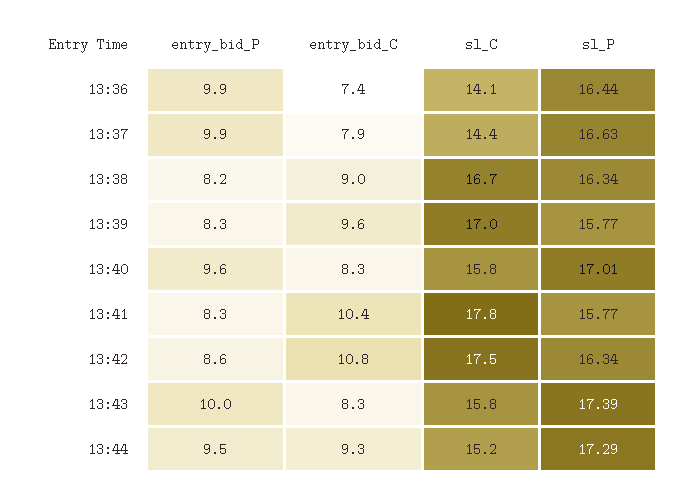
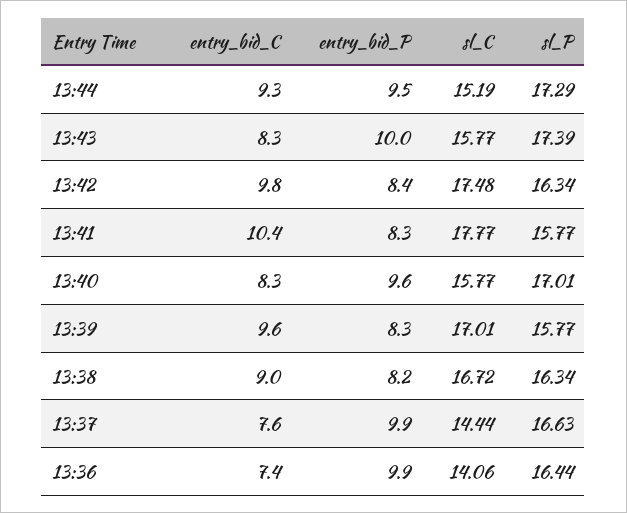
entry_bid_C, 13:37: 7.9 -> 7.6
entry_bid_P, 13:42: 8.6 -> 8.4
entry_bid_C, 13:42: 10.8 -> 9.8

